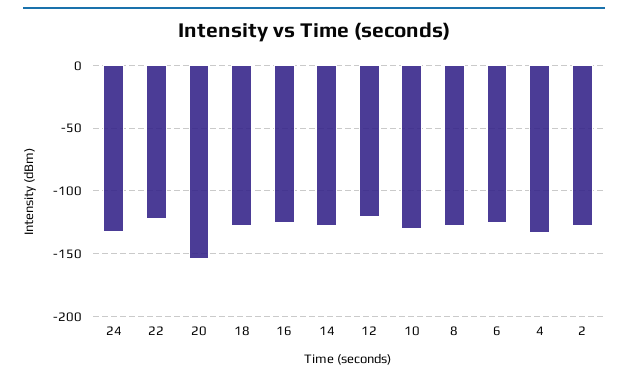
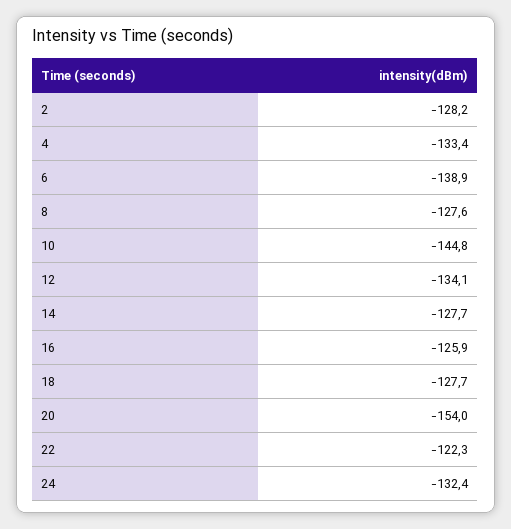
12: -120 -> -134.1
10: -130 -> -144.8
6: -125 -> -138.9

